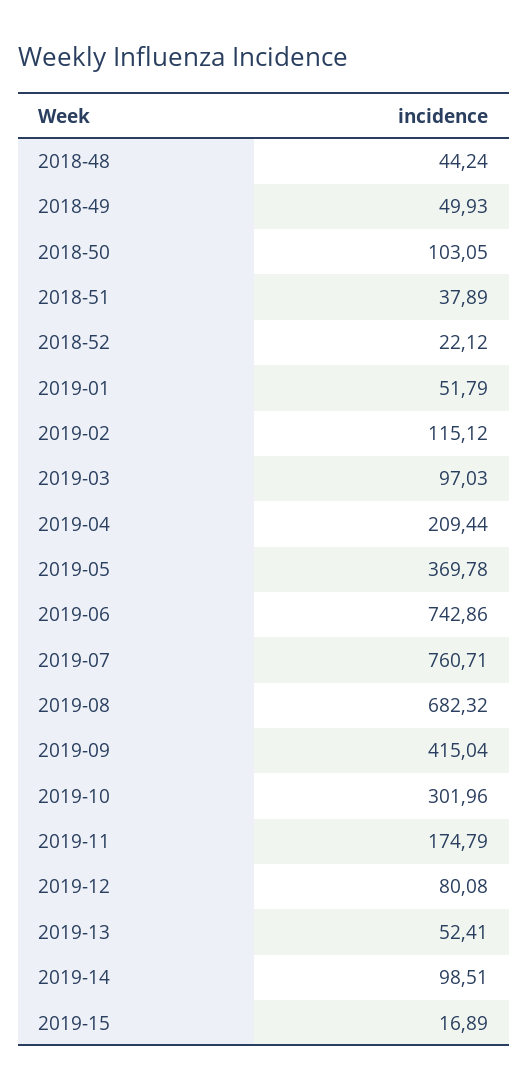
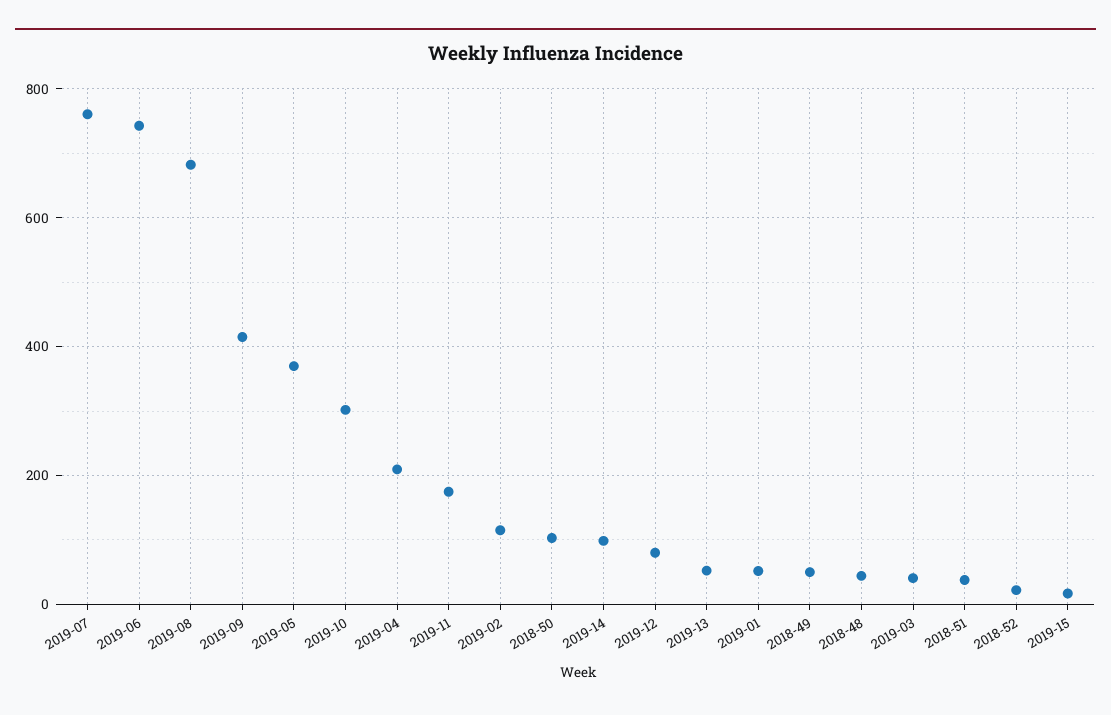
2019-03: 97.03 -> 40

